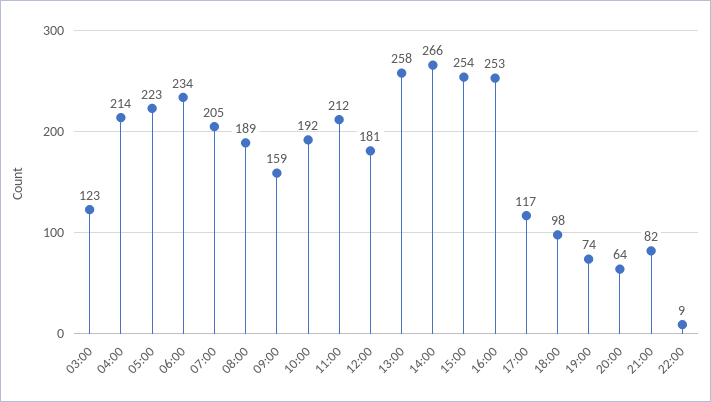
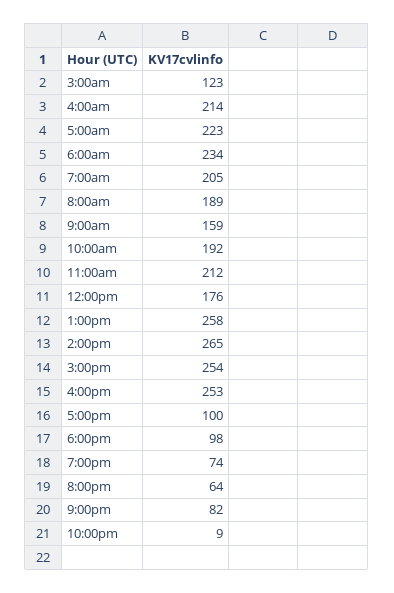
12:00: 181 -> 176
14:00: 266 -> 265
17:00: 117 -> 100

